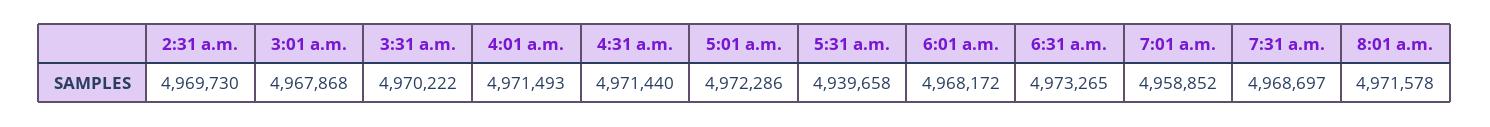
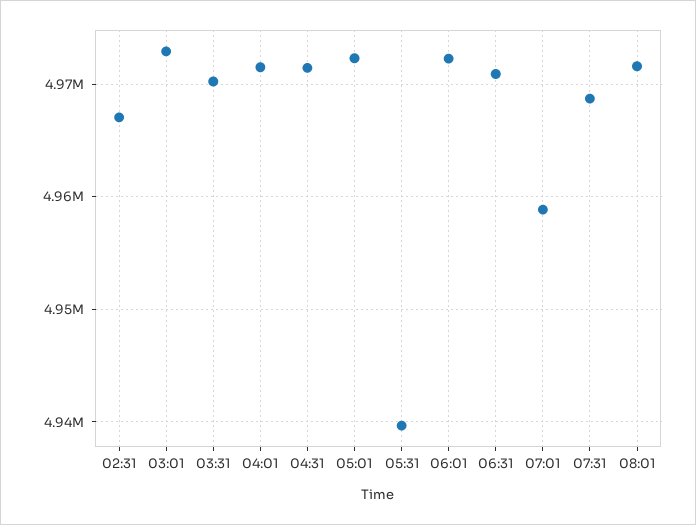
2:31 a.m.: 4969730 -> 4967000
3:01 a.m.: 4967868 -> 4973000
6:01 a.m.: 4968172 -> 4972000
6:31 a.m.: 4973265 -> 4971000

